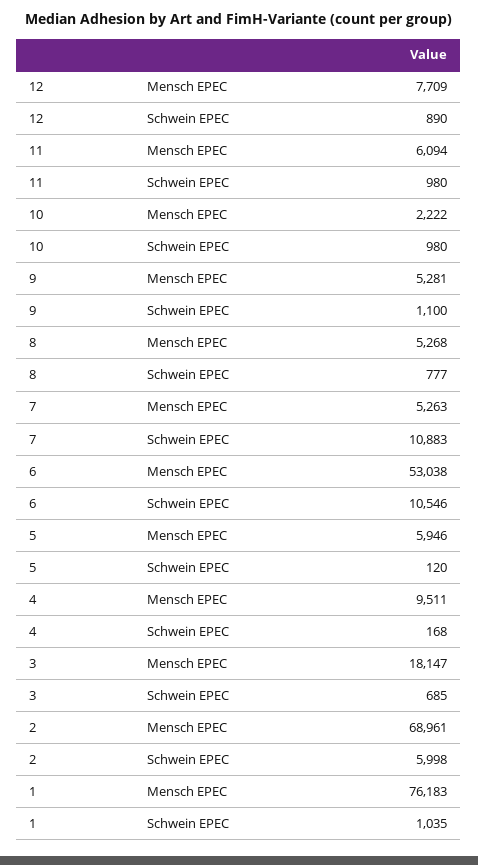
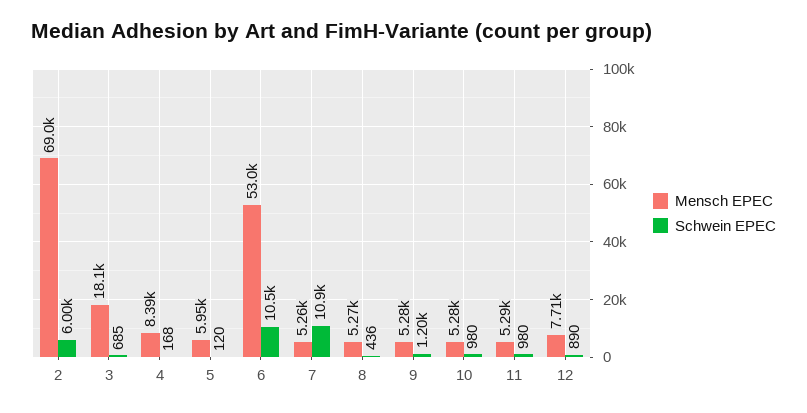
Mensch EPEC, 11: 6094 -> 5290
Mensch EPEC, 10: 2222 -> 5280
Schwein EPEC, 9: 1100 -> 1200
Schwein EPEC, 8: 777 -> 436
Mensch EPEC, 4: 9511 -> 8390
Mensch EPEC, 1: 76183 -> none
Schwein EPEC, 1: 1035 -> none

